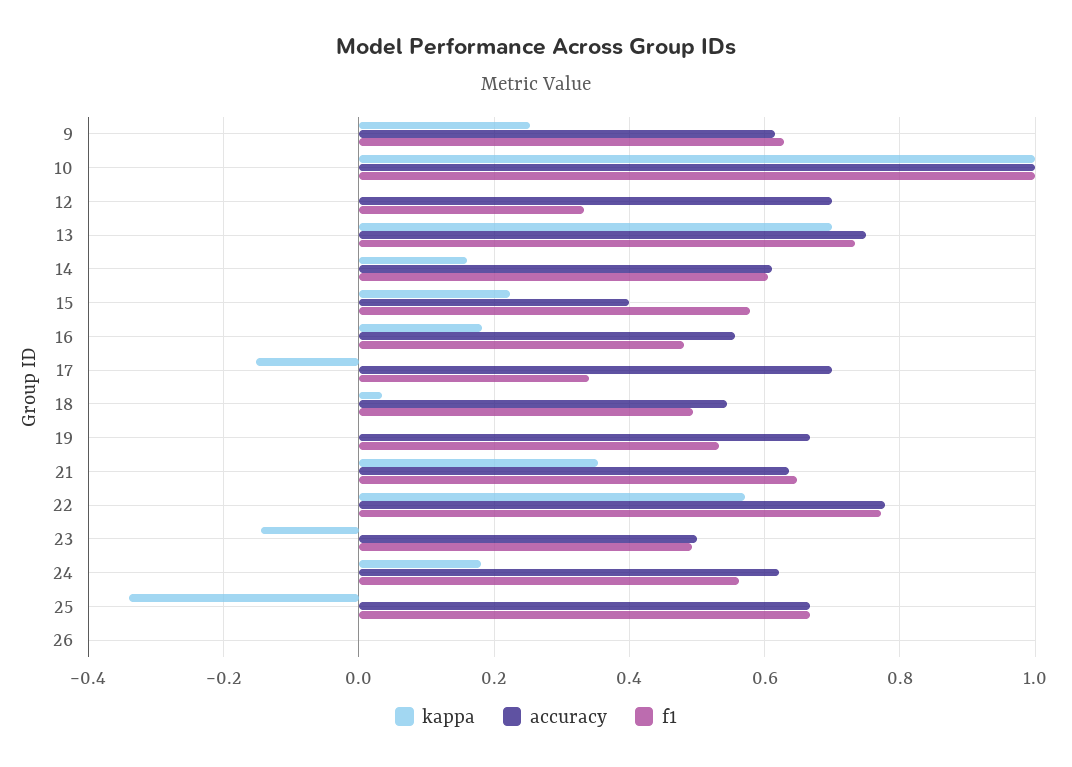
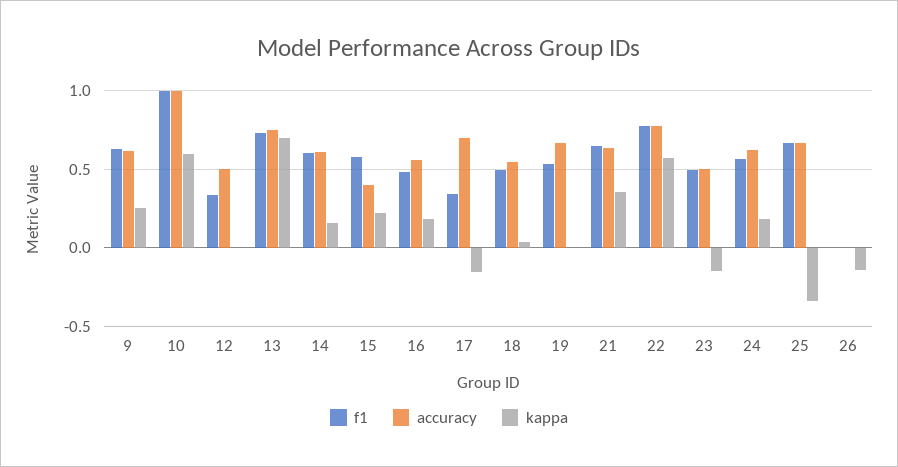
kappa, 10: 1 -> 0.6
accuracy, 12: 0.7 -> 0.5
kappa, 26: 0 -> -0.15

